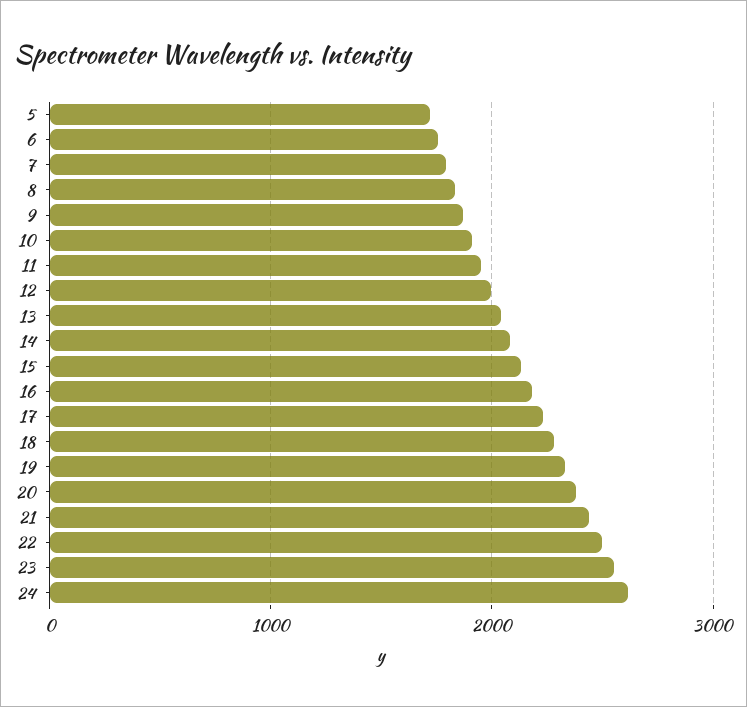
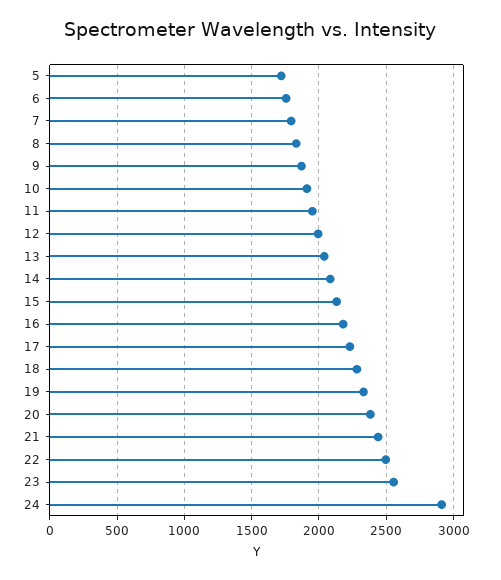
24: 2600 -> 2900

